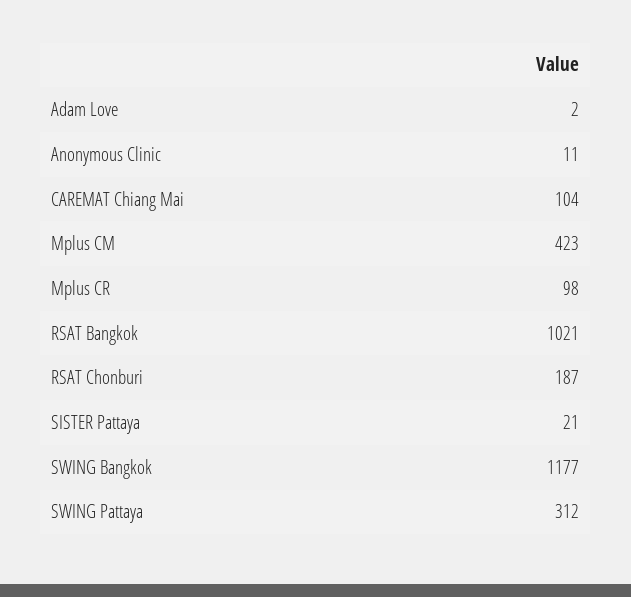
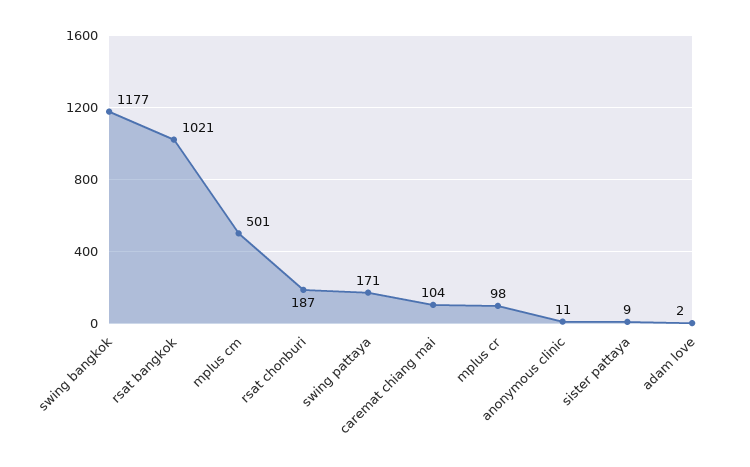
Mplus CM: 423 -> 501
SISTER Pattaya: 21 -> 9
SWING Pattaya: 312 -> 171

